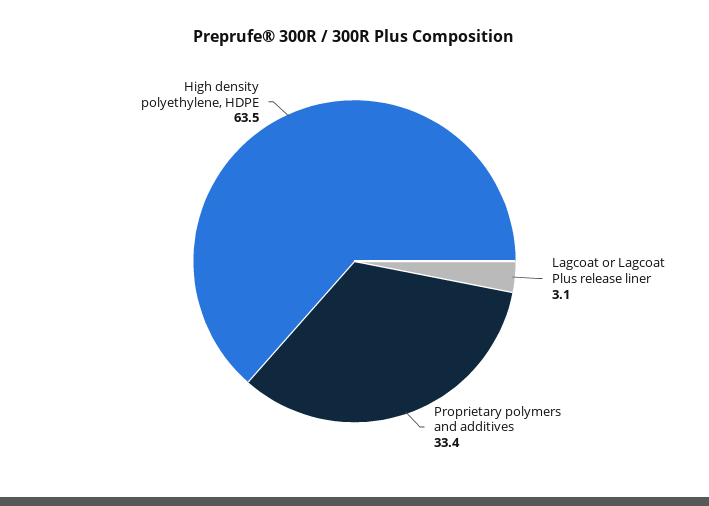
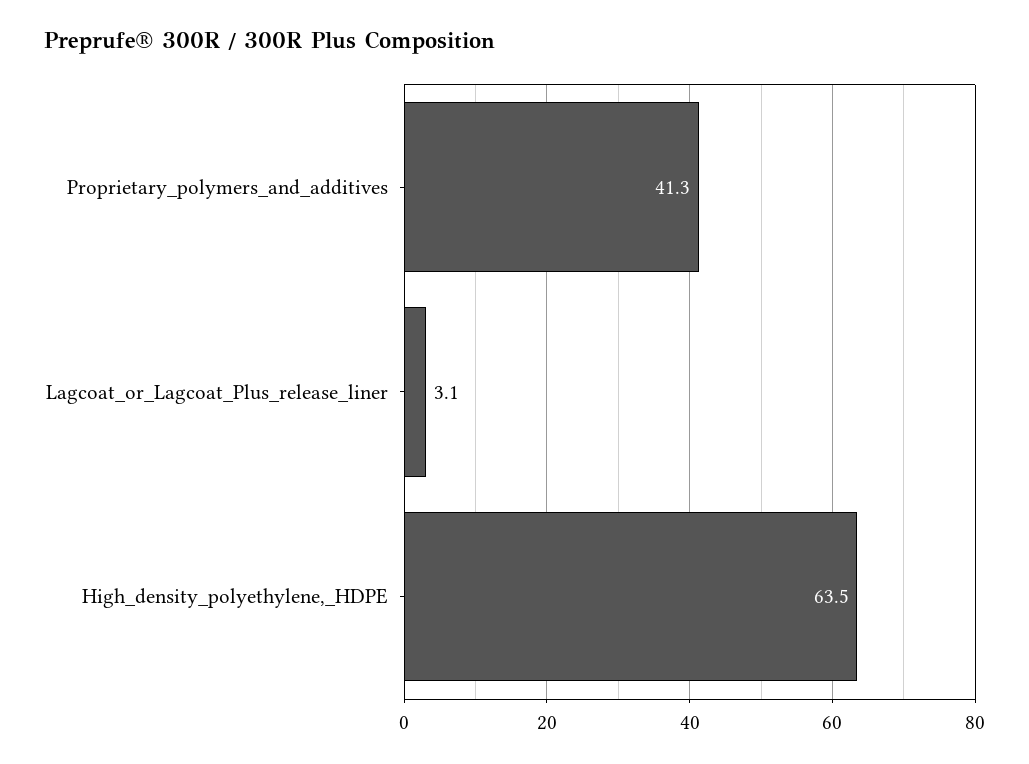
Proprietary polymers and additives: 33.4 -> 41.3

